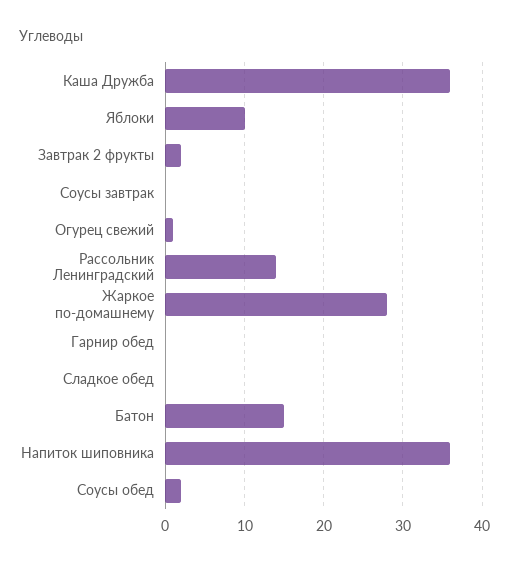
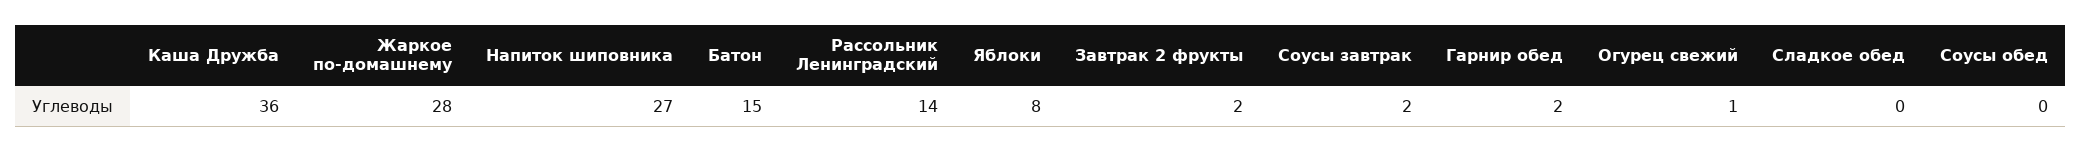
Яблоки: 10 -> 8
Соусы завтрак: 0 -> 2
Гарнир обед: 0 -> 2
Напиток шиповника: 36 -> 27
Соусы обед: 2 -> 0

